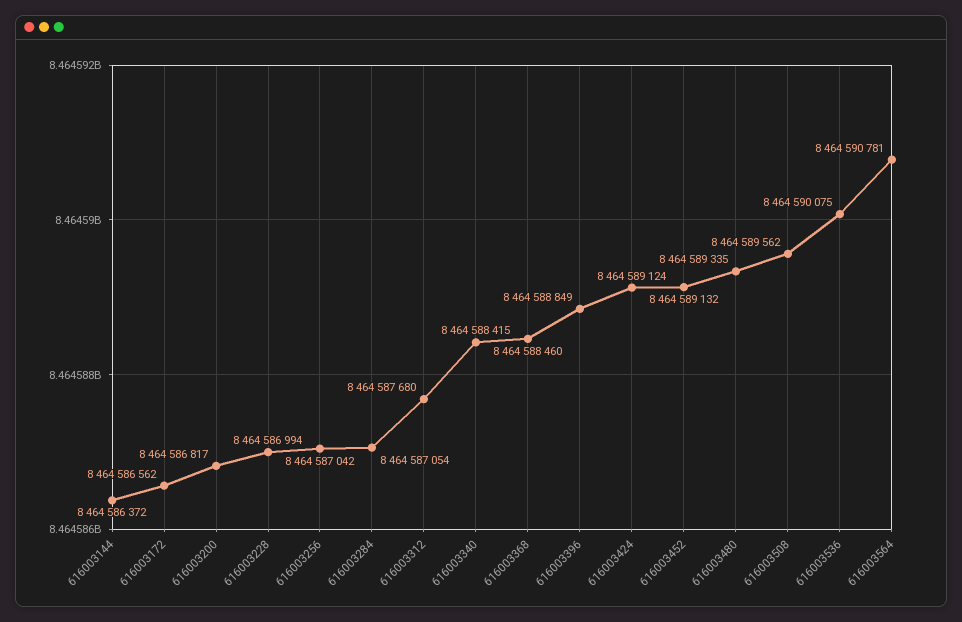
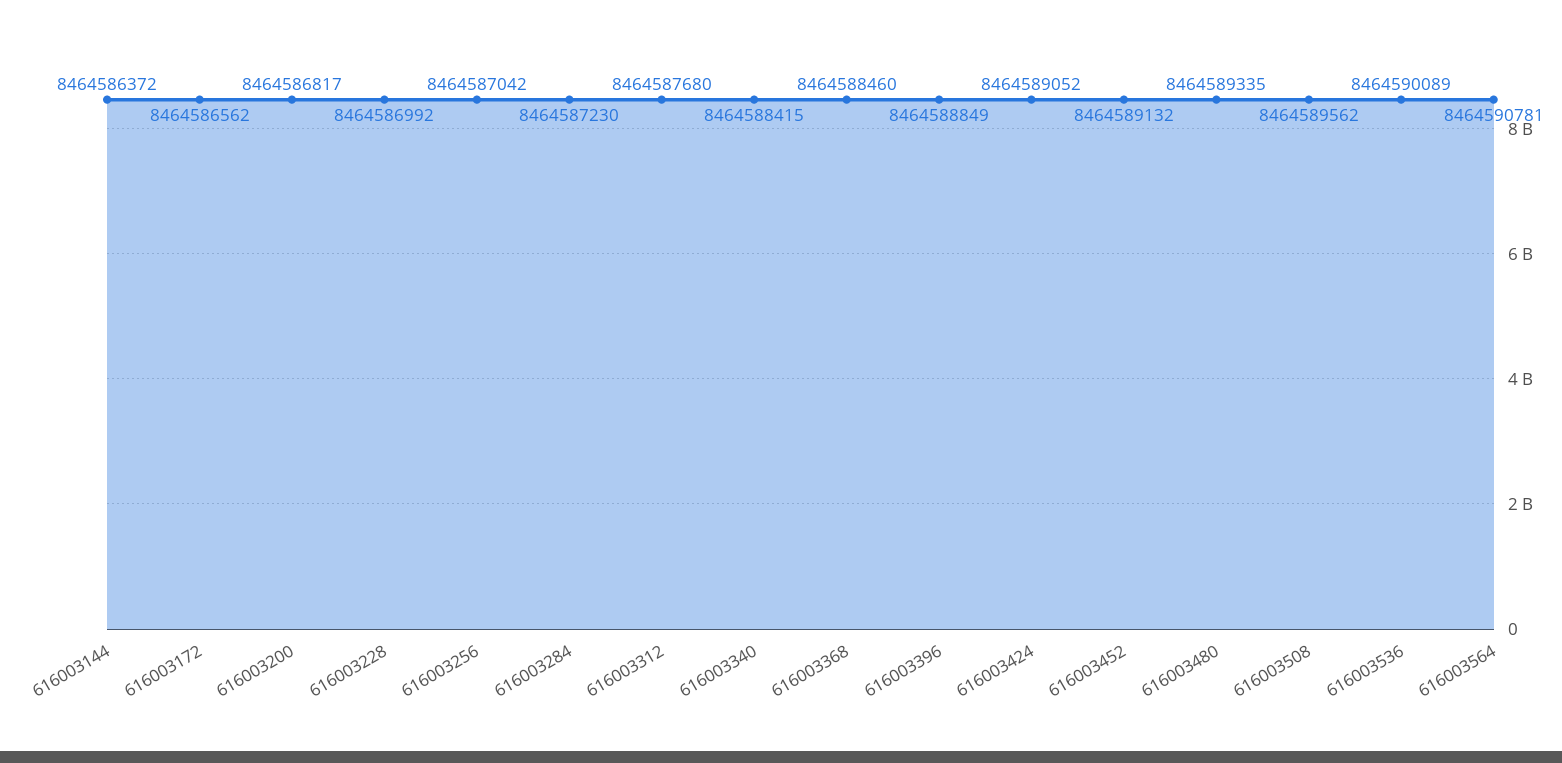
616003228: 8464586994 -> 8464586992
616003284: 8464587054 -> 8464587230
616003424: 8464589124 -> 8464589052
616003536: 8464590075 -> 8464590089

